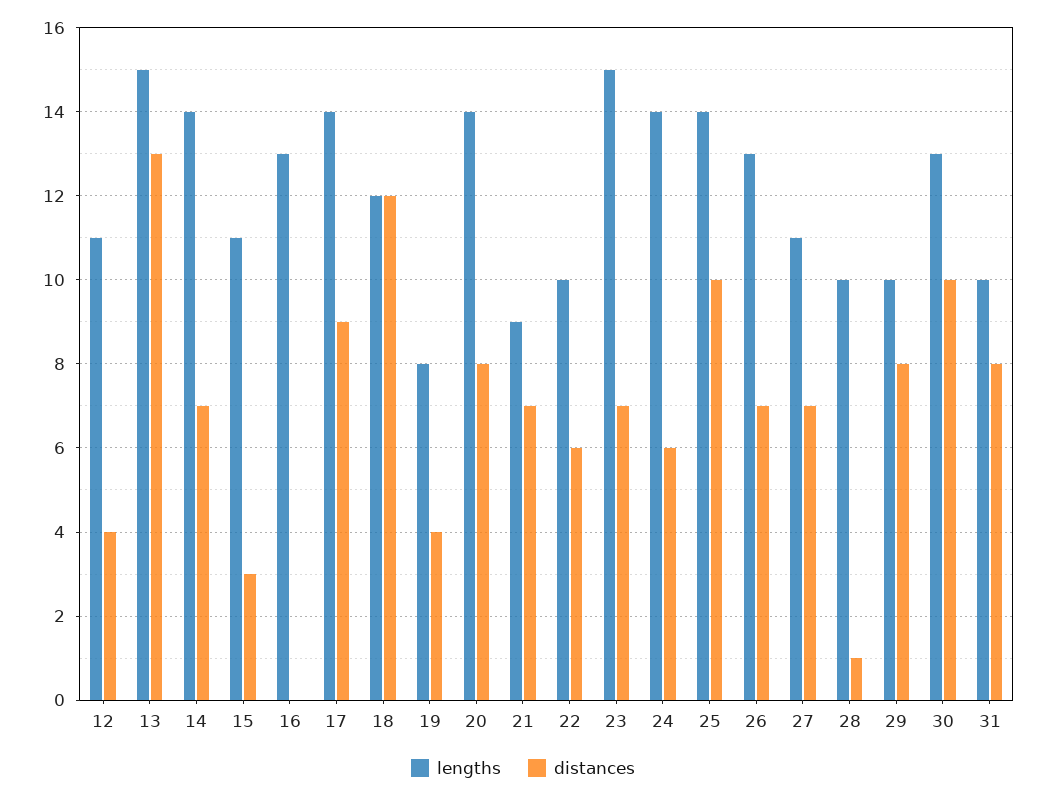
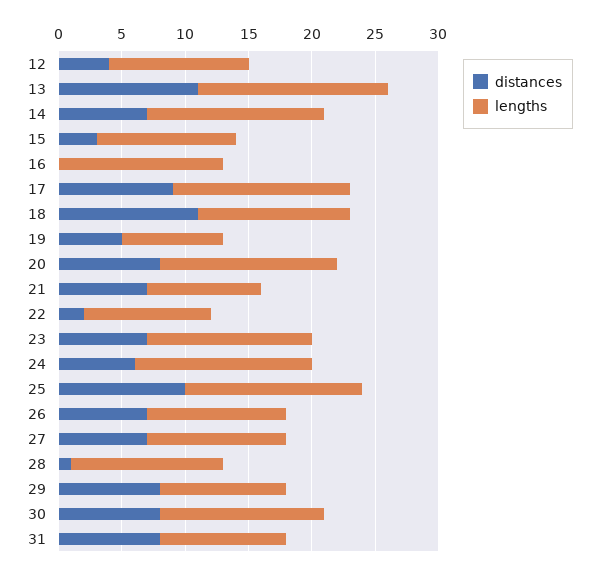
distances, 13: 13 -> 11
distances, 18: 12 -> 11
distances, 19: 4 -> 5
distances, 22: 6 -> 2
lengths, 23: 15 -> 13
lengths, 26: 13 -> 11
lengths, 28: 10 -> 12
distances, 30: 10 -> 8

